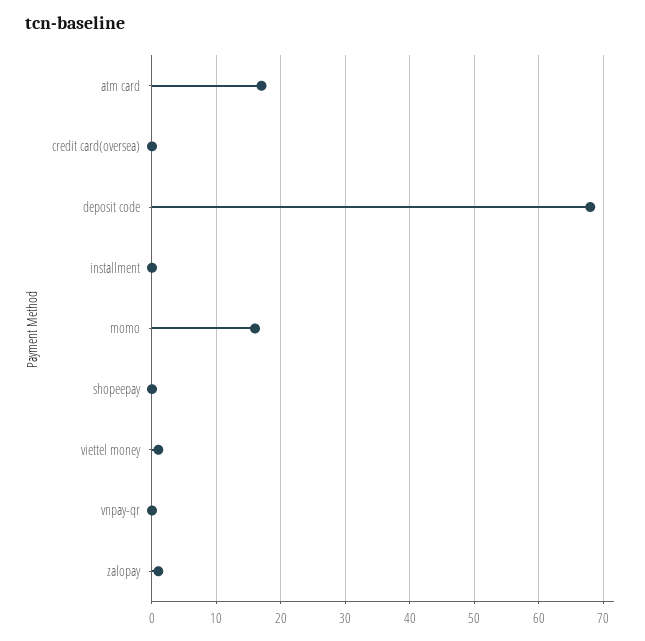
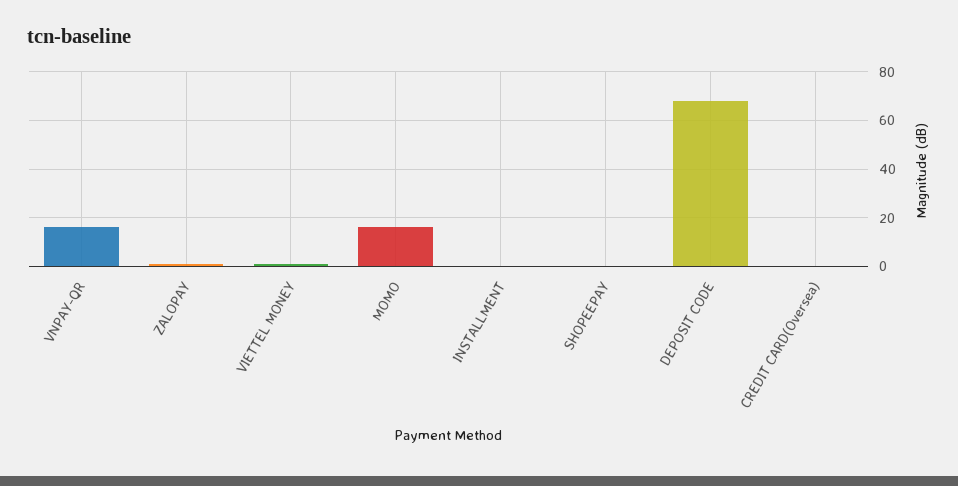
atm card: 17 -> none
vnpay-qr: 0 -> 15

